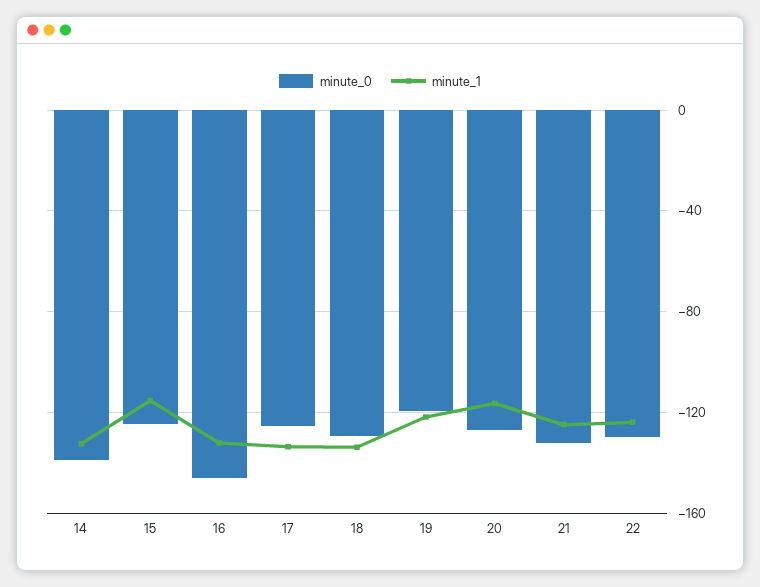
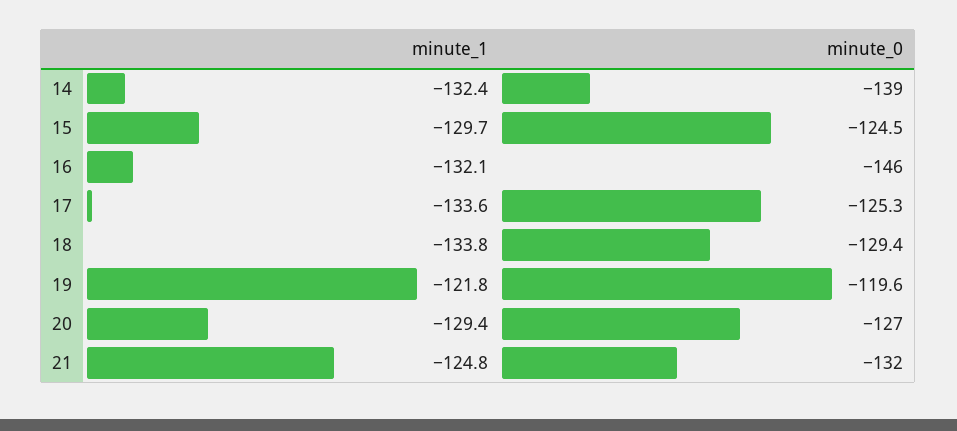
minute_1, 15: -115 -> -129.7
minute_1, 20: -115 -> -129.4
minute_0, 22: -130 -> none
minute_1, 22: -125 -> none

